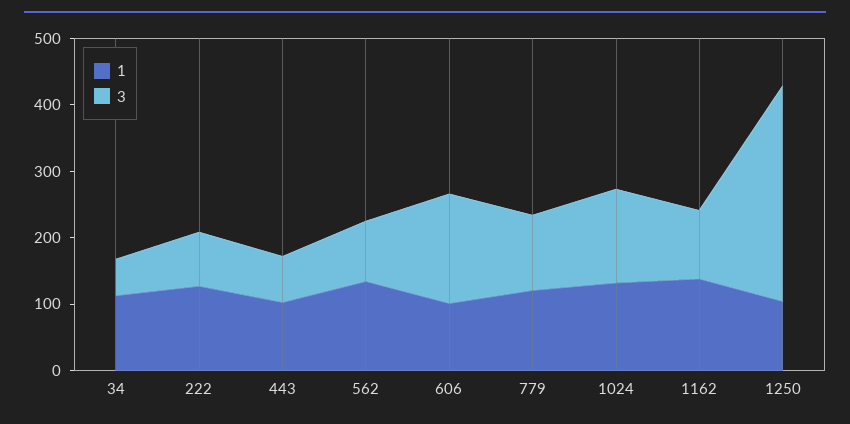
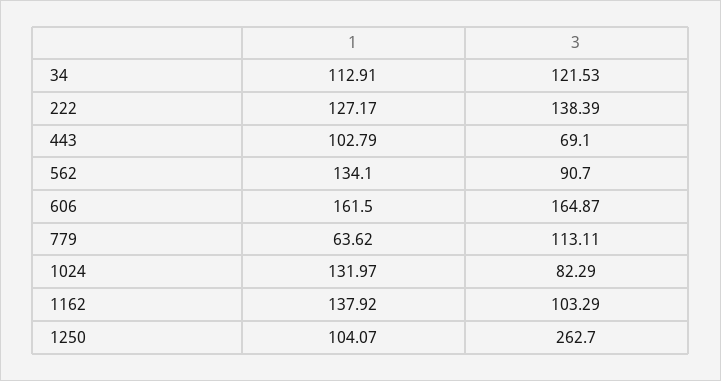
3, 34: 60 -> 121.53
3, 222: 80 -> 138.39
1, 606: 100 -> 161.5
1, 779: 120 -> 63.62
3, 1024: 140 -> 82.29
3, 1250: 320 -> 262.7

